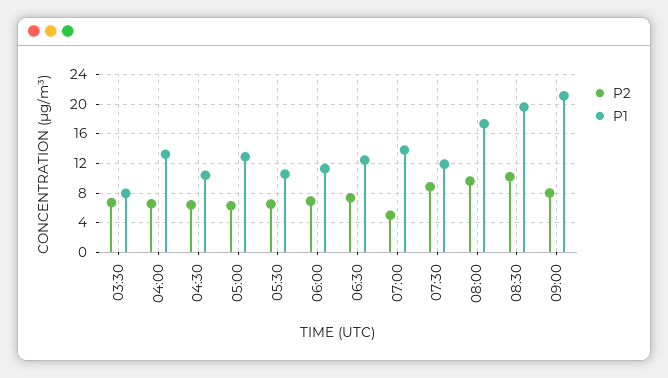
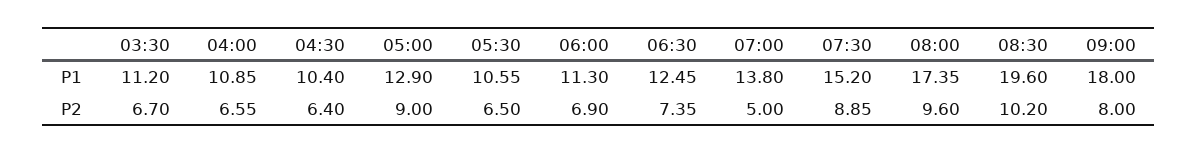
P1, 03:30: 8 -> 11.2
P1, 04:00: 13 -> 10.85
P2, 05:00: 6 -> 9
P1, 07:30: 12 -> 15.2
P1, 09:00: 21 -> 18

